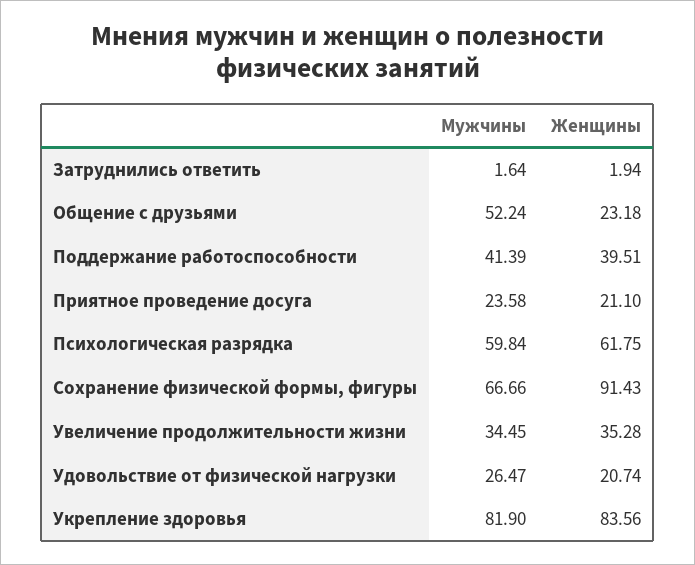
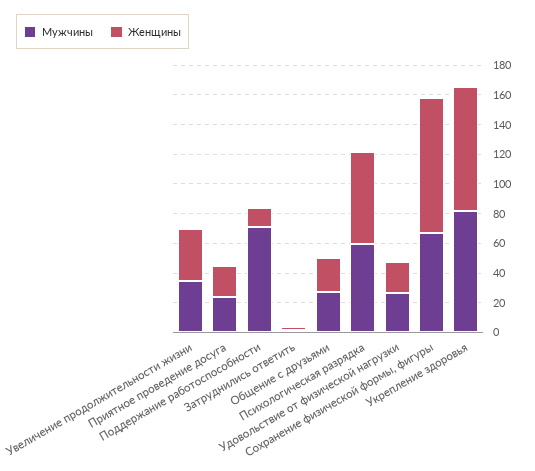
Мужчины, Общение с друзьями: 52.24 -> 30
Мужчины, Поддержание работоспособности: 41.39 -> 70
Женщины, Поддержание работоспособности: 39.51 -> 10

